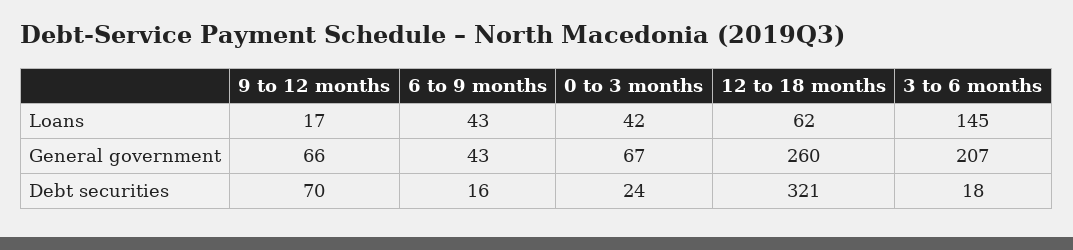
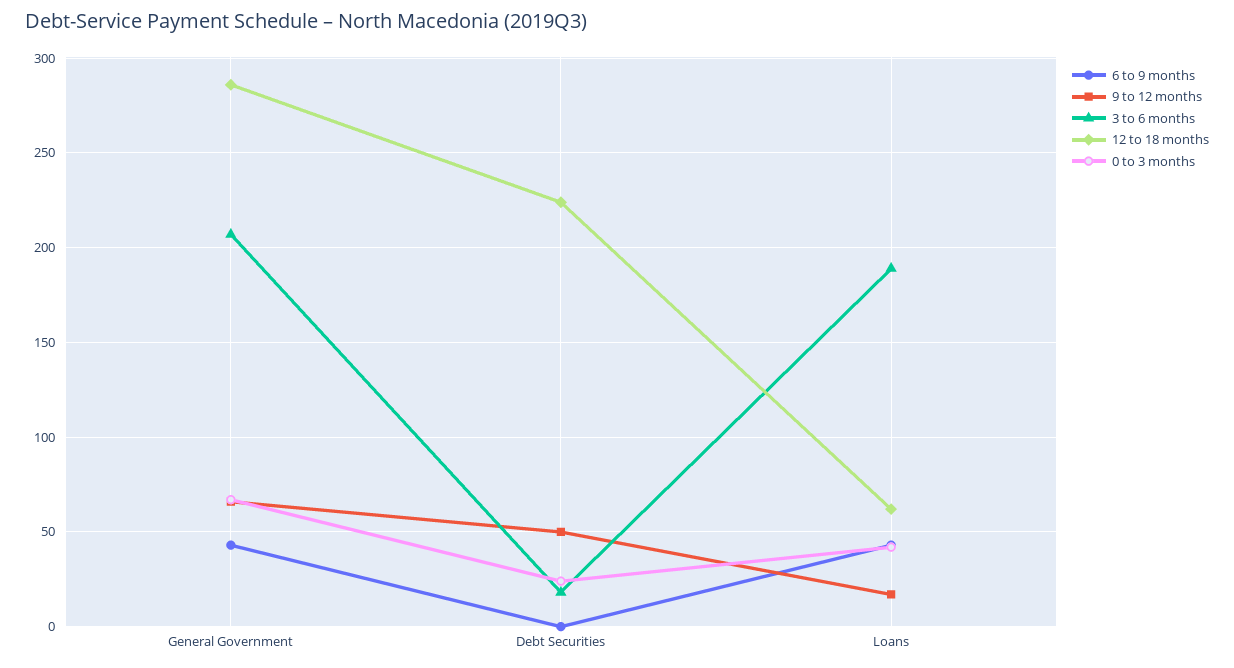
3 to 6 months, Loans: 145 -> 190
12 to 18 months, General government: 260 -> 285
9 to 12 months, Debt securities: 70 -> 50
6 to 9 months, Debt securities: 16 -> 0
12 to 18 months, Debt securities: 321 -> 225

